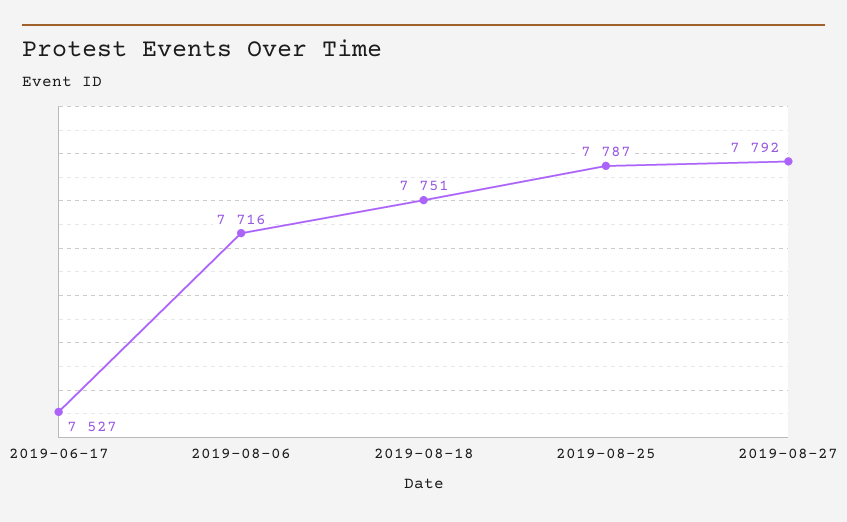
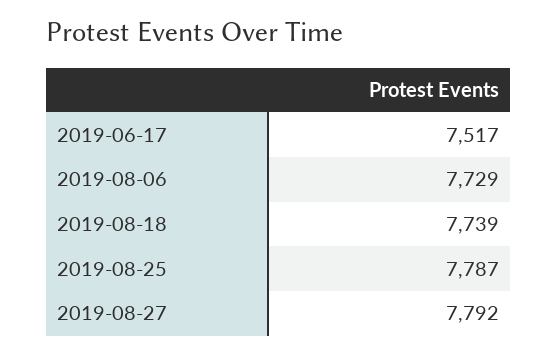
2019-06-17: 7527 -> 7517
2019-08-06: 7716 -> 7729
2019-08-18: 7751 -> 7739

